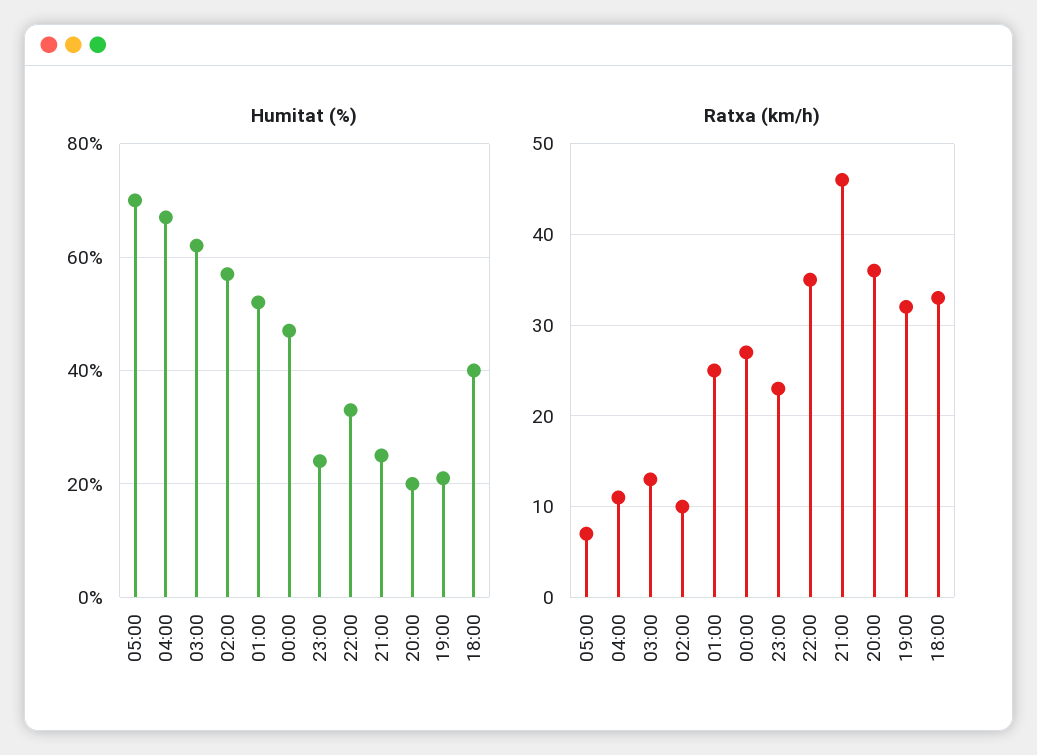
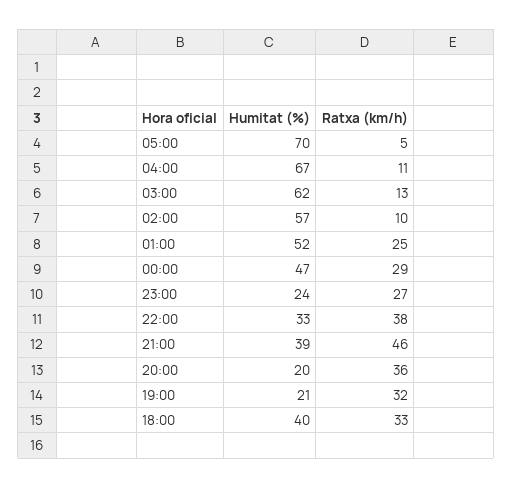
Humitat (%), 21:00: 25 -> 39
Ratxa (km/h), 05:00: 7 -> 5
Ratxa (km/h), 00:00: 27 -> 29
Ratxa (km/h), 23:00: 23 -> 27
Ratxa (km/h), 22:00: 35 -> 38

